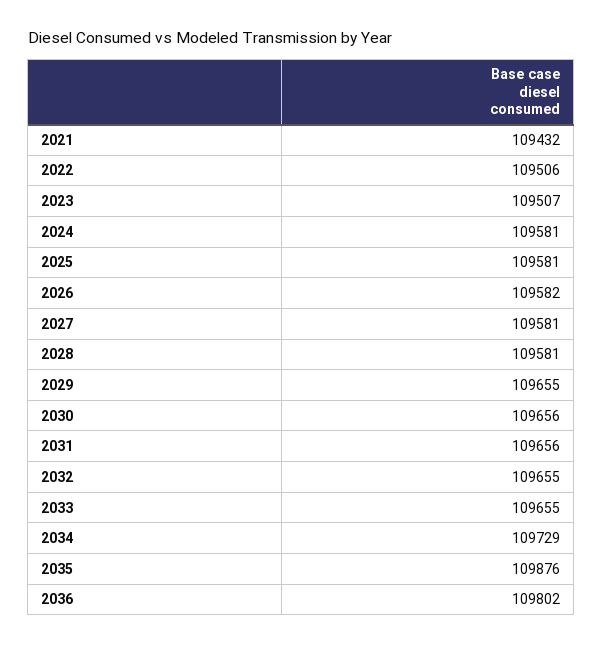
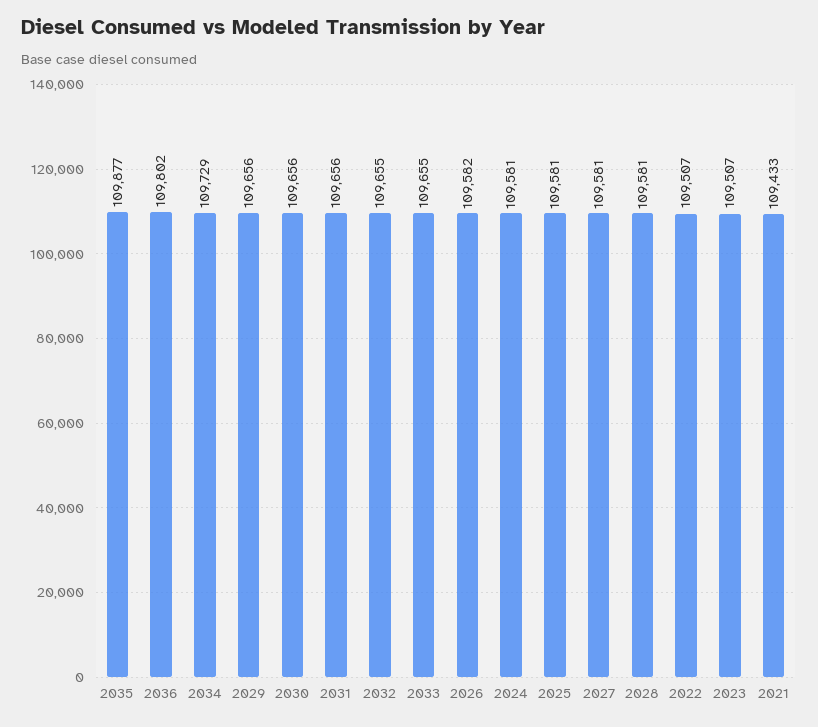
2021: 109432 -> 109433
2022: 109506 -> 109507
2029: 109655 -> 109656
2035: 109876 -> 109877

